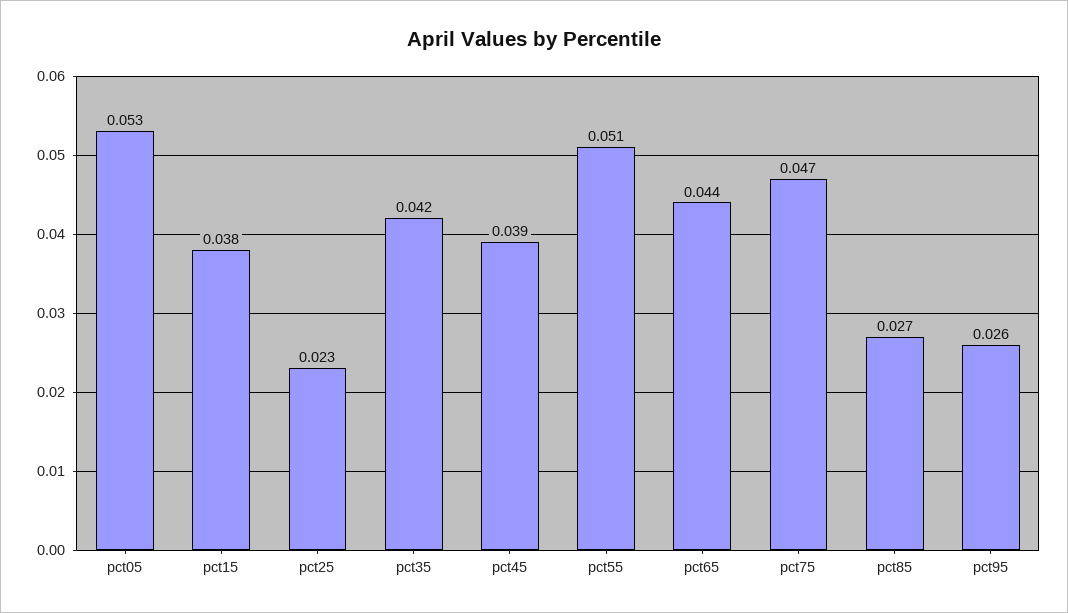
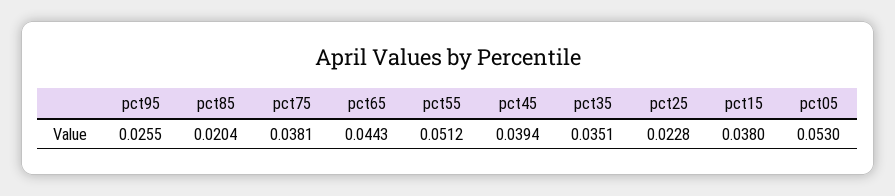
pct35: 0.042 -> 0.0351
pct75: 0.047 -> 0.0381
pct85: 0.027 -> 0.0204

